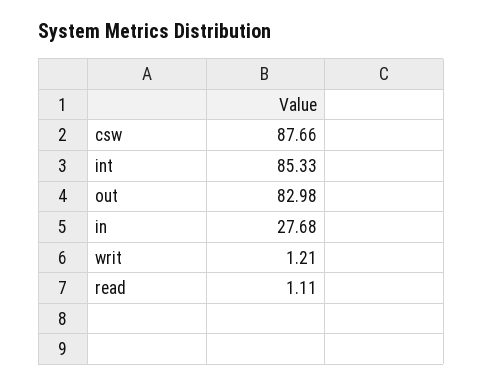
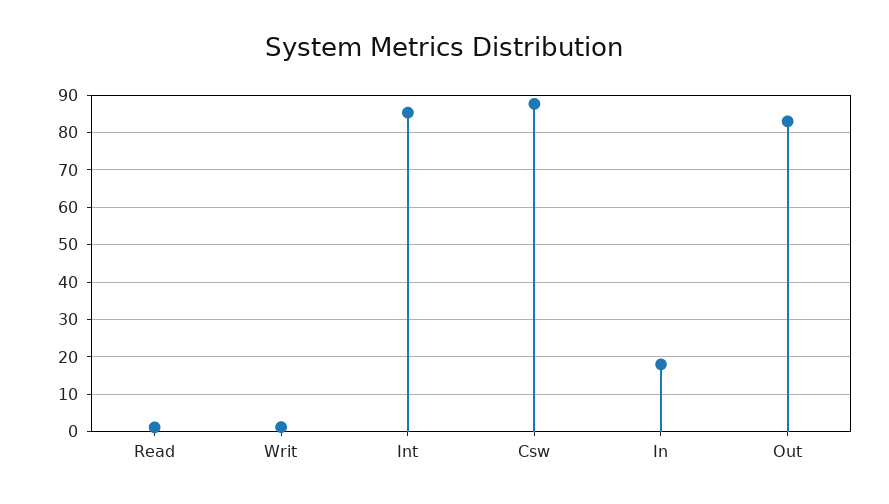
in: 27.68 -> 18

